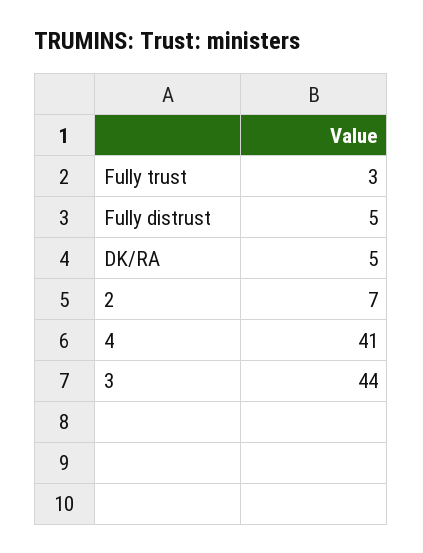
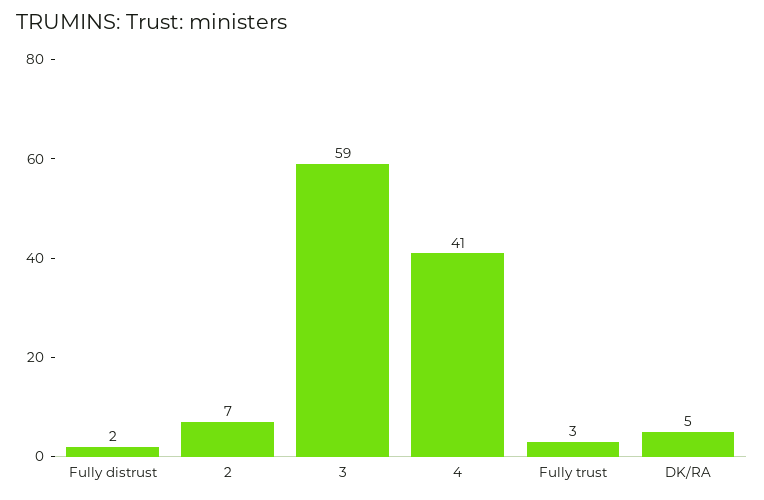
Fully distrust: 5 -> 2
3: 44 -> 59

